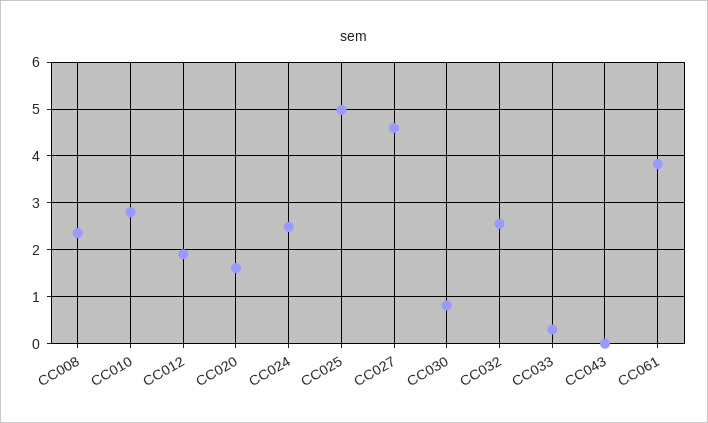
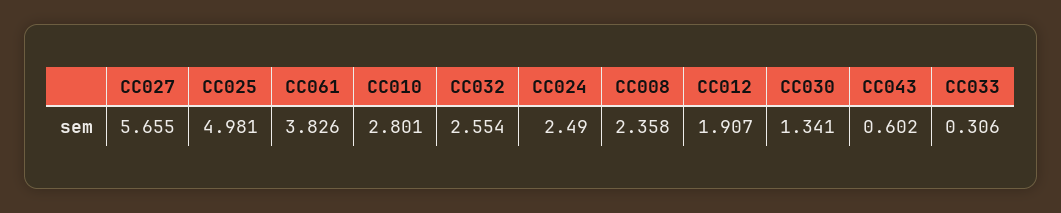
CC020: 1.6 -> none
CC027: 4.6 -> 5.655
CC030: 0.8 -> 1.341
CC043: 0 -> 0.602

